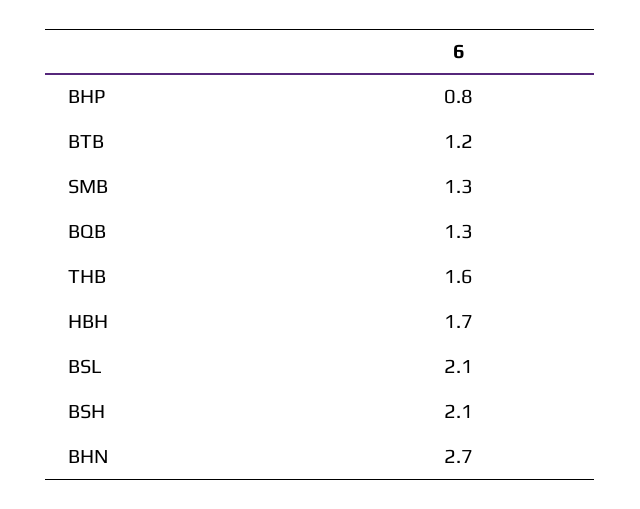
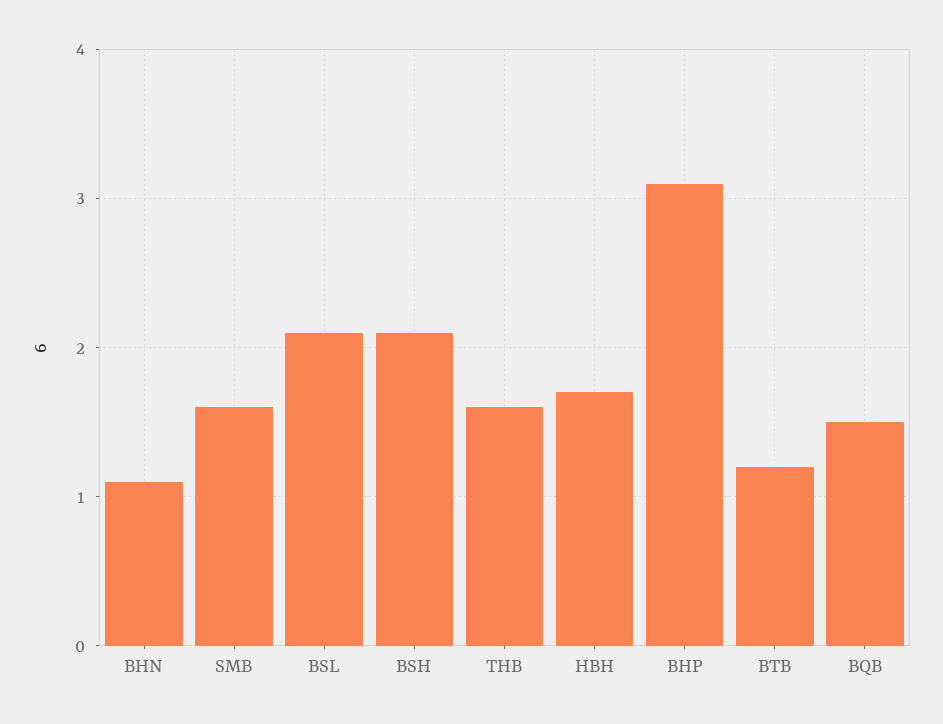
BHP: 0.8 -> 3.1
SMB: 1.3 -> 1.6
BQB: 1.3 -> 1.5
BHN: 2.7 -> 1.1

